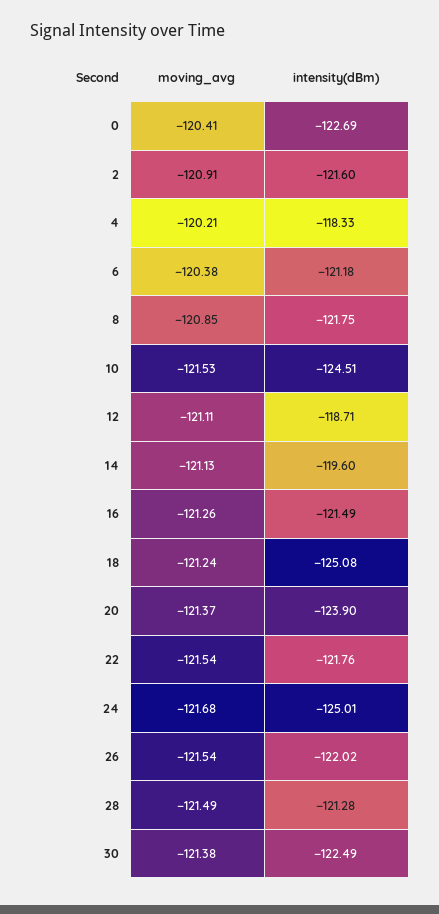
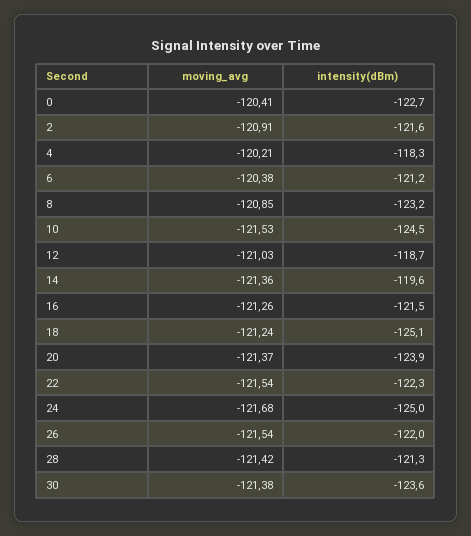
intensity(dBm), 8: -121.75 -> -123.2
moving_avg, 12: -121.11 -> -121.03
moving_avg, 14: -121.13 -> -121.36
intensity(dBm), 22: -121.76 -> -122.3
moving_avg, 28: -121.49 -> -121.42
intensity(dBm), 30: -122.49 -> -123.6

